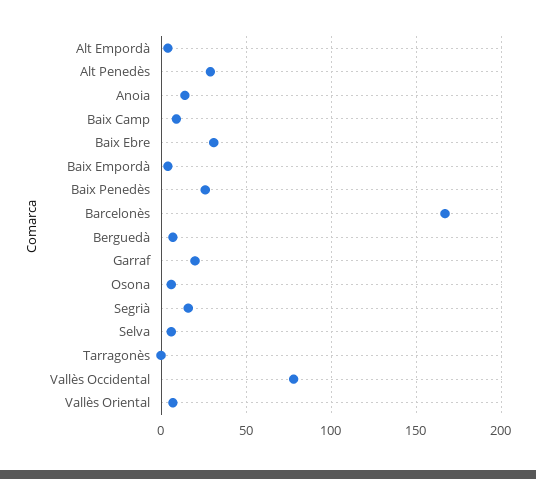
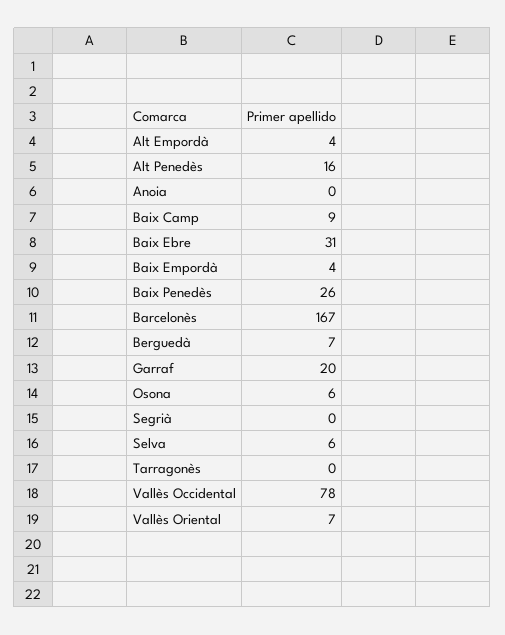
Alt Penedès: 30 -> 16
Anoia: 15 -> 0
Segrià: 15 -> 0

